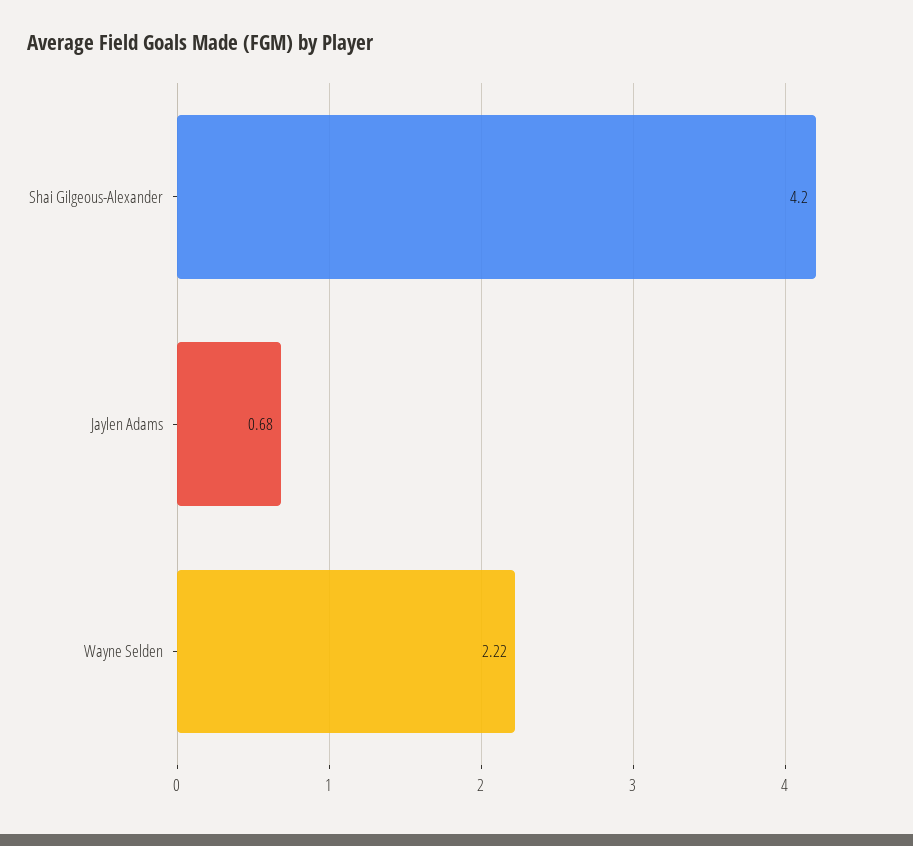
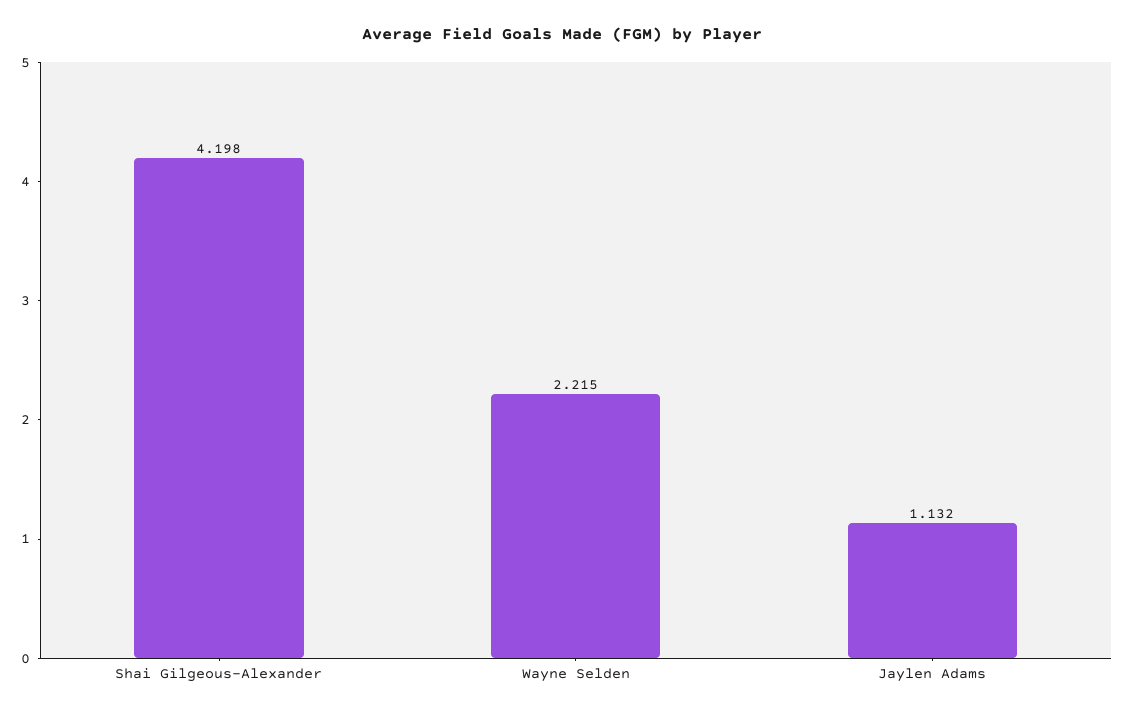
Jaylen Adams: 0.68 -> 1.132

